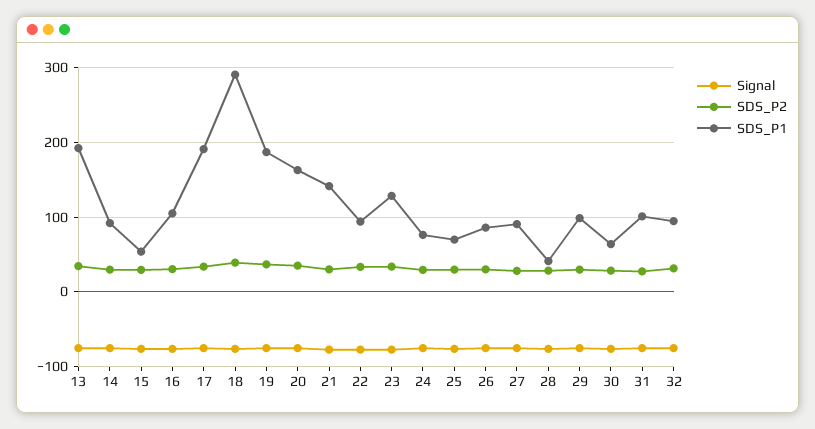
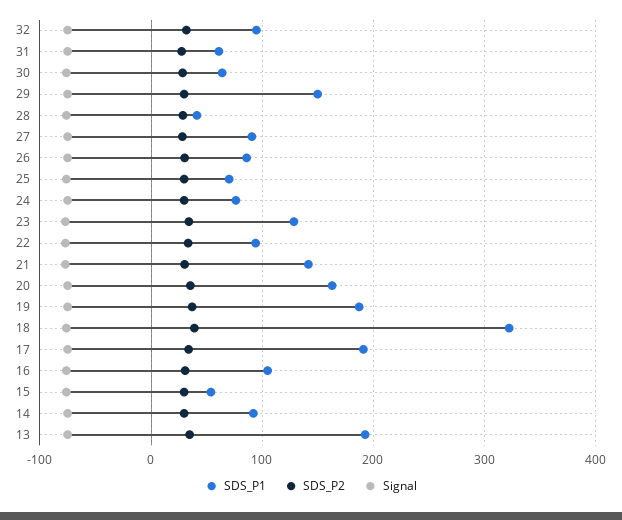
SDS_P1, 18: 290 -> 320
SDS_P1, 29: 100 -> 150
SDS_P1, 31: 100 -> 60

